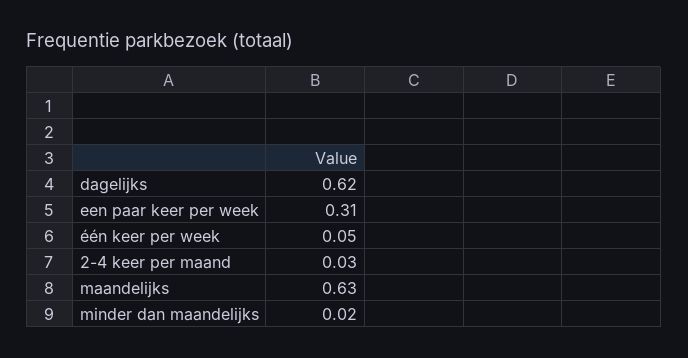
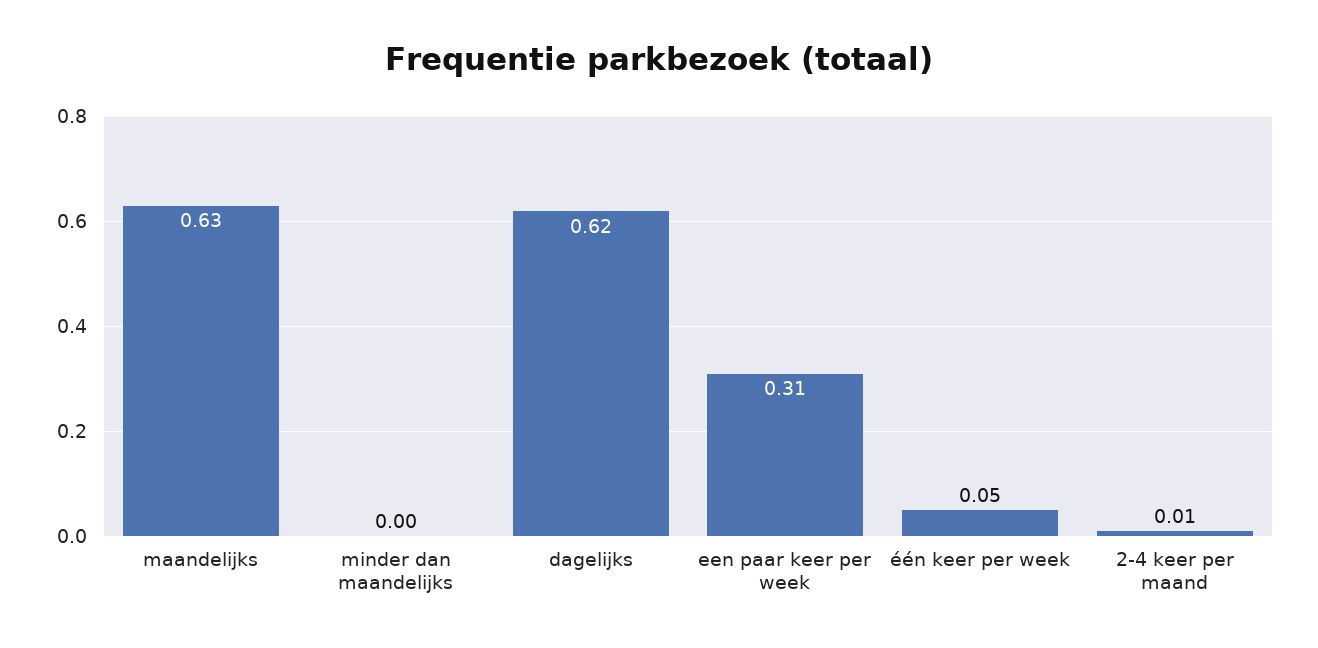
2-4 keer per maand: 0.03 -> 0.01
minder dan maandelijks: 0.02 -> 0

